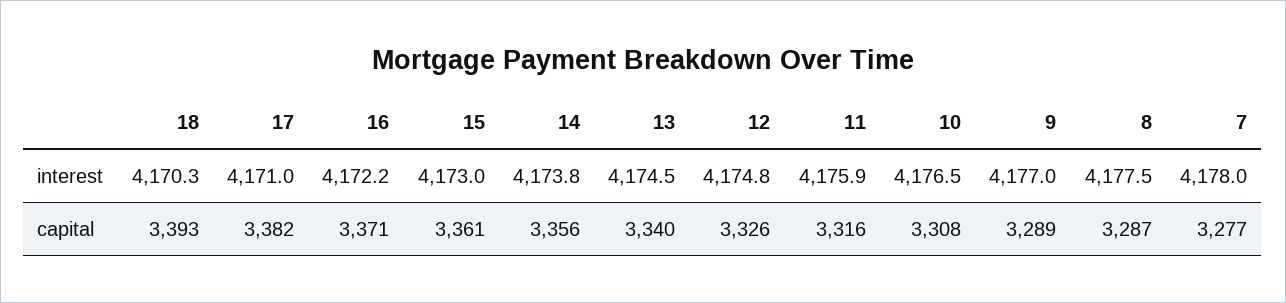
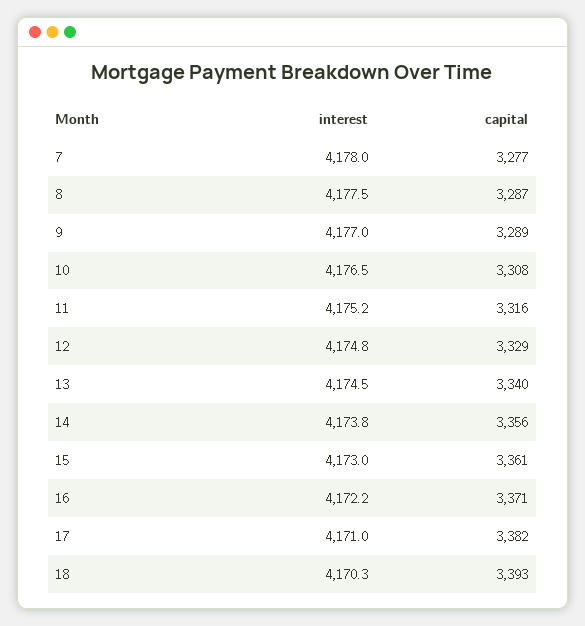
11, interest: 4175.9 -> 4175.2
12, capital: 3326 -> 3329

